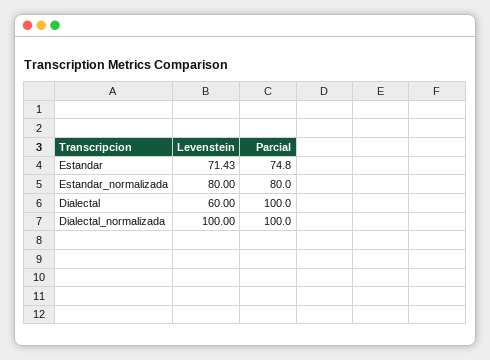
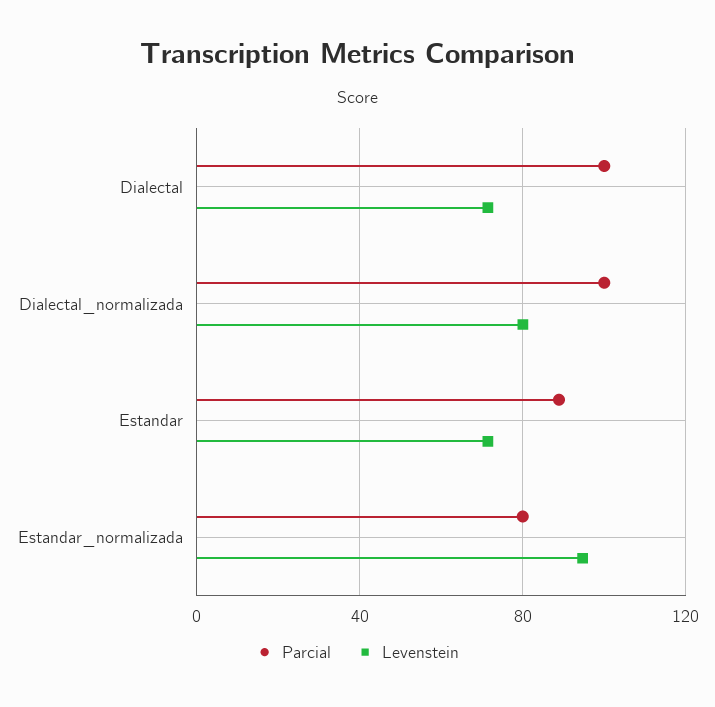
Parcial, Estandar: 74.8 -> 90
Levenstein, Estandar_normalizada: 80 -> 95
Levenstein, Dialectal: 60 -> 70
Levenstein, Dialectal_normalizada: 100 -> 80

